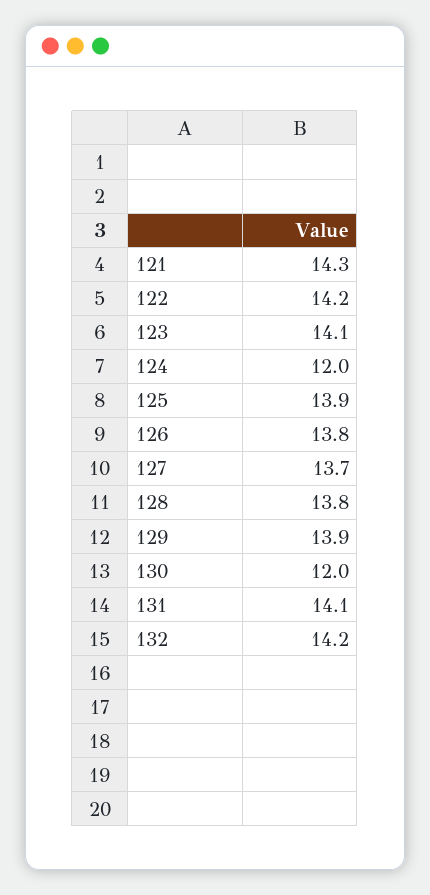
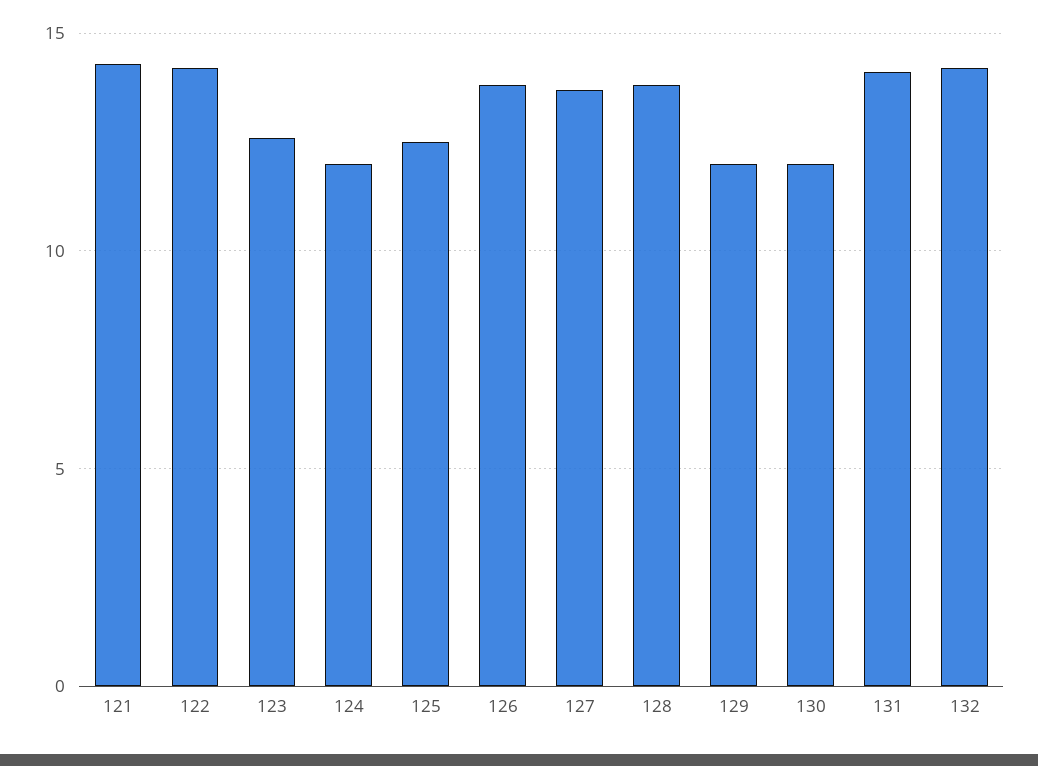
123: 14.1 -> 12.5
125: 13.9 -> 12.5
129: 13.9 -> 12

